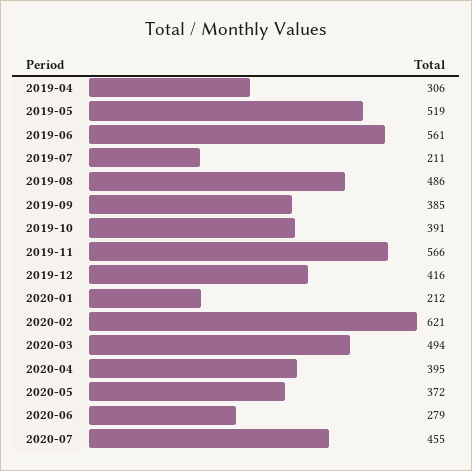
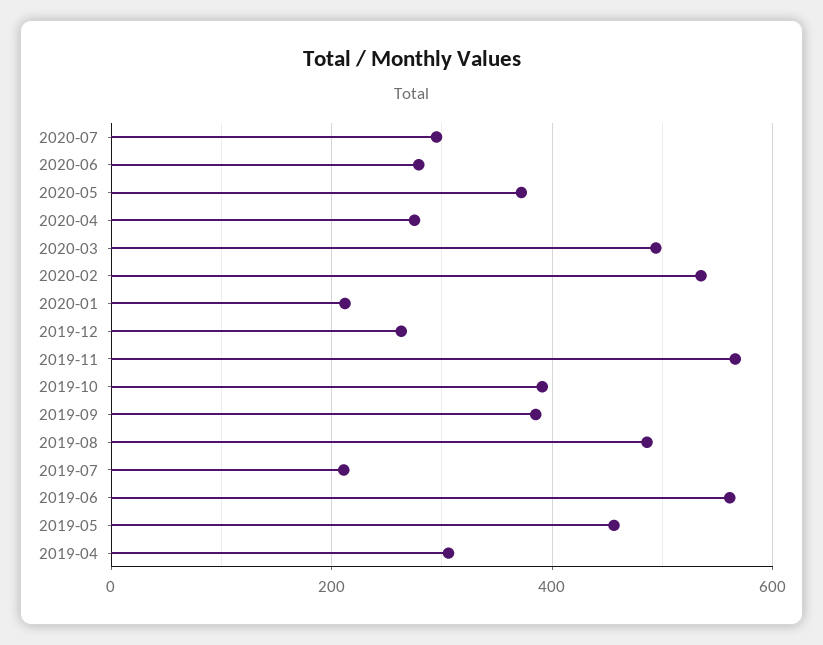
2019-05: 519 -> 460
2019-12: 416 -> 260
2020-02: 621 -> 540
2020-04: 395 -> 280
2020-07: 455 -> 300

